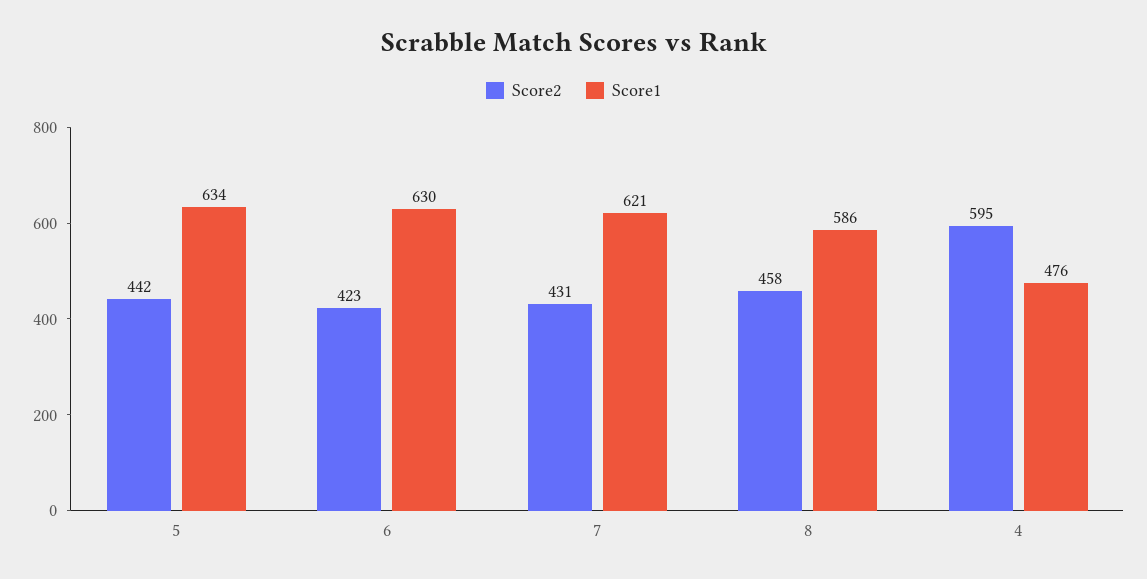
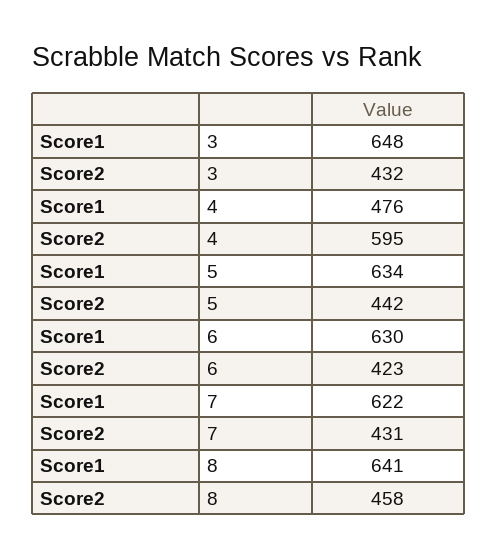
Score1, 7: 621 -> 622
Score1, 8: 586 -> 641
Score1, 3: none -> 648
Score2, 3: none -> 432

